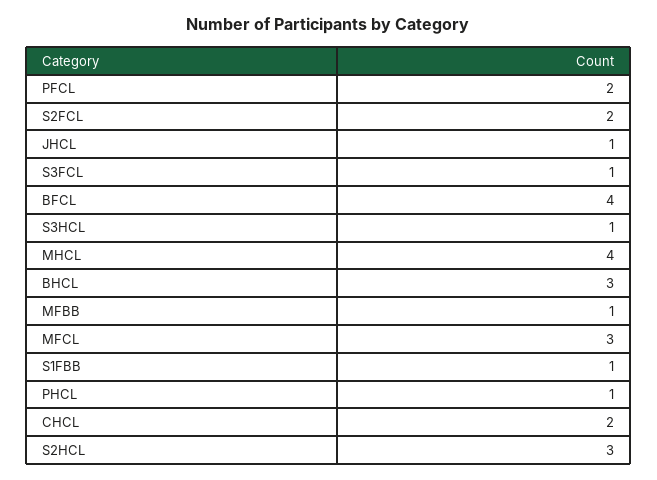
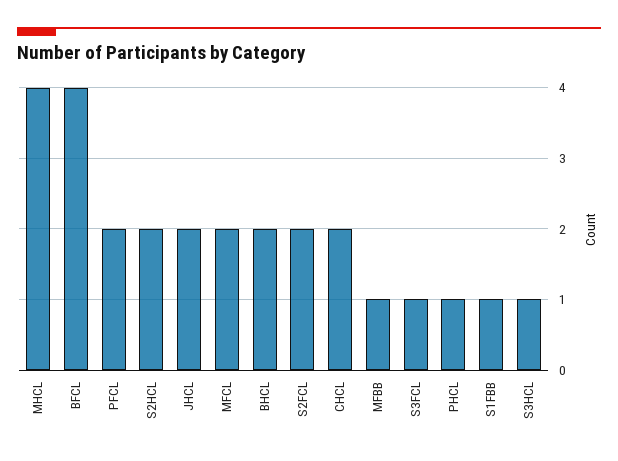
JHCL: 1 -> 2
BHCL: 3 -> 2
MFCL: 3 -> 2
S2HCL: 3 -> 2

